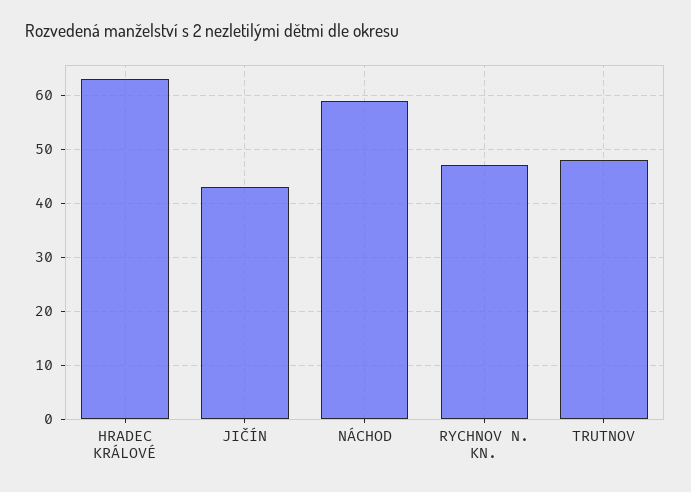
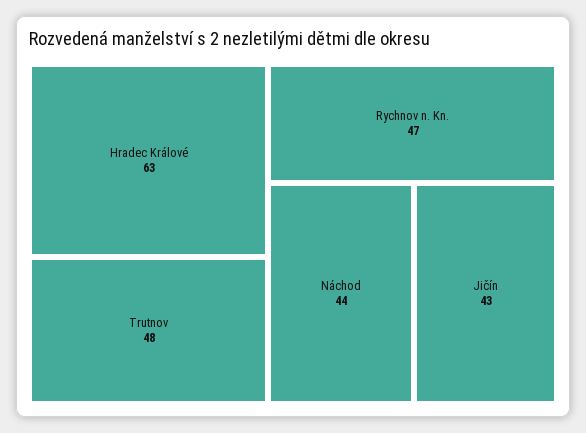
NÁCHOD: 60 -> 44

